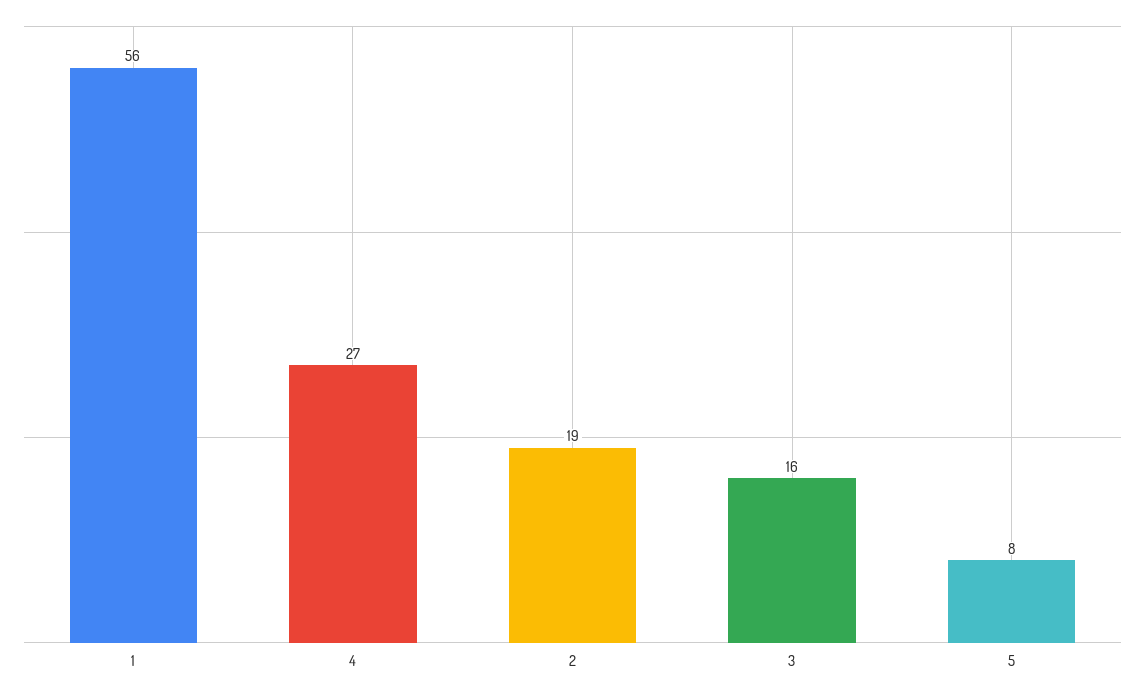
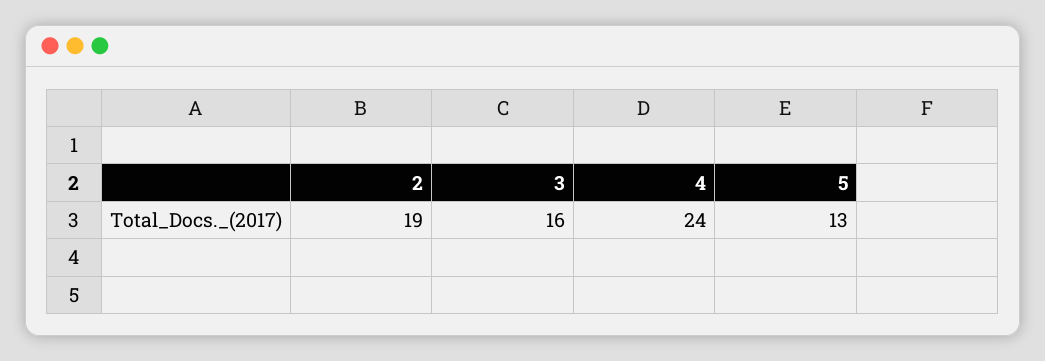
1: 56 -> none
4: 27 -> 24
5: 8 -> 13

